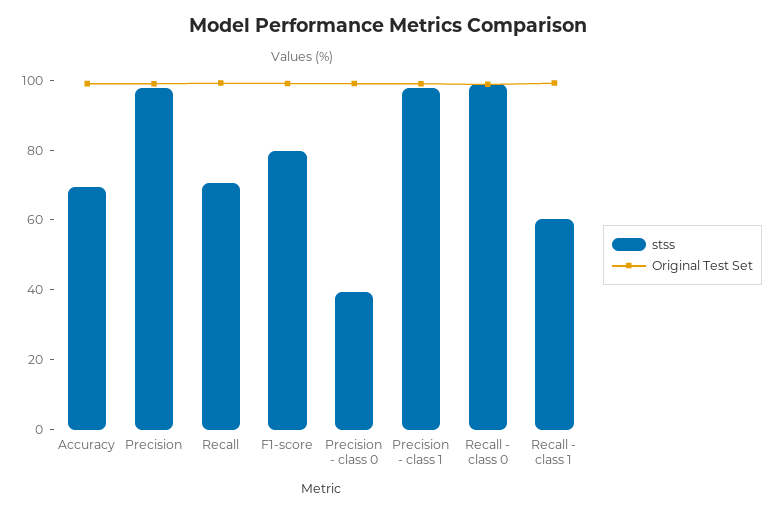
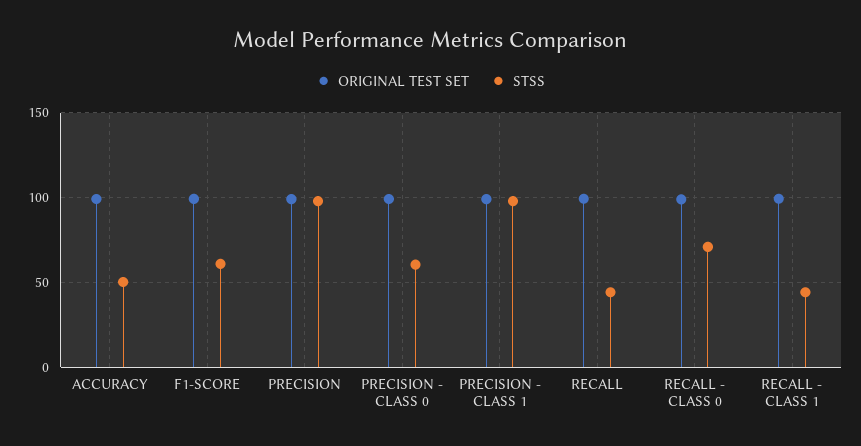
stss, Accuracy: 70 -> 50
stss, Recall: 70 -> 45
stss, F1-score: 80 -> 60
stss, Precision - class 0: 40 -> 60
stss, Recall - class 0: 100 -> 70
stss, Recall - class 1: 60 -> 45

